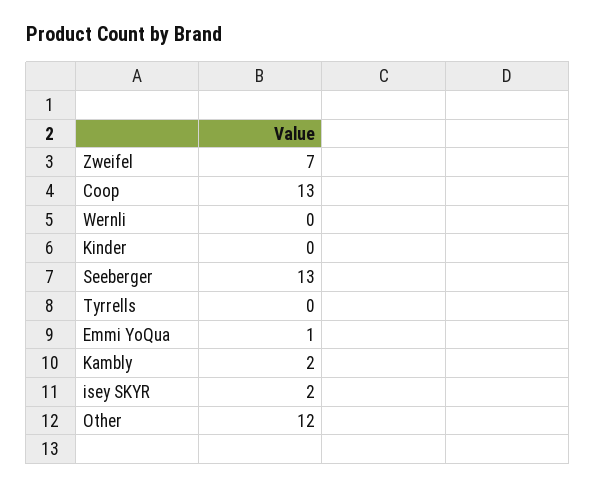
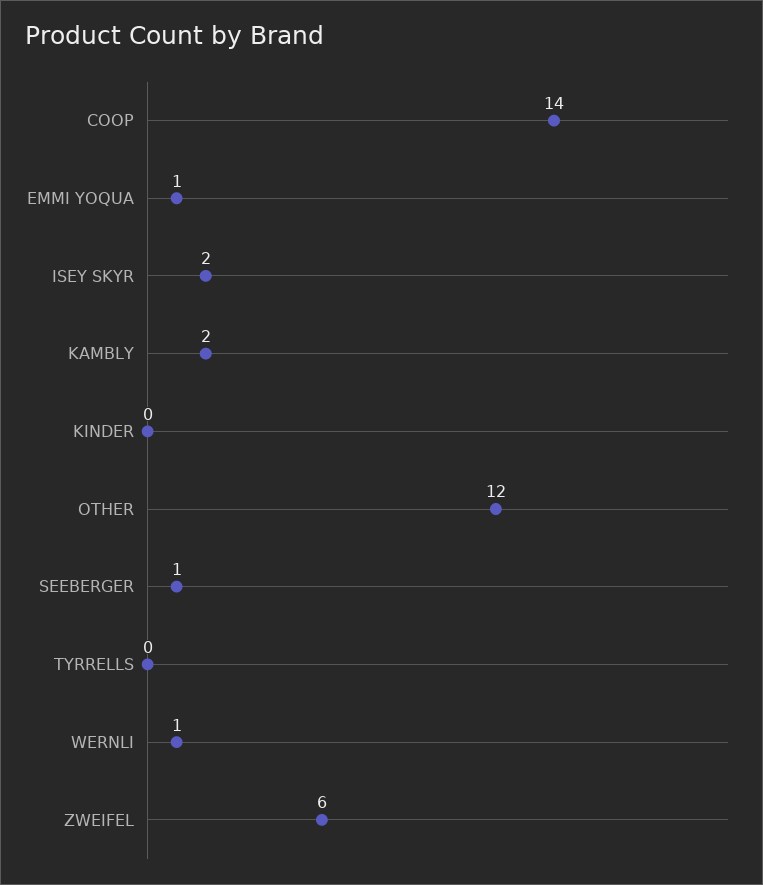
Zweifel: 7 -> 6
Coop: 13 -> 14
Wernli: 0 -> 1
Seeberger: 13 -> 1

